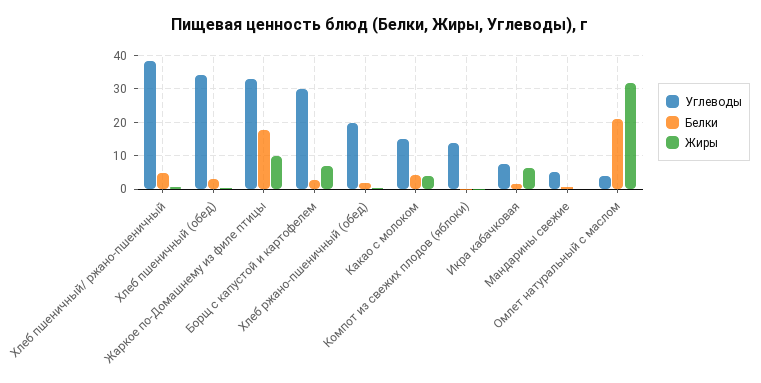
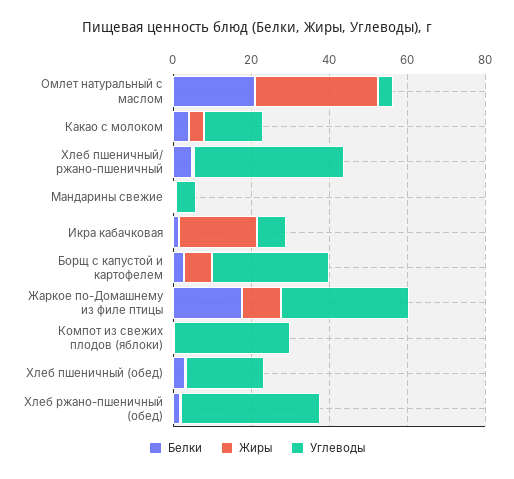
Углеводы, Хлеб пшеничный (обед): 34 -> 20
Углеводы, Хлеб ржано-пшеничный (обед): 20 -> 35
Углеводы, Компот из свежих плодов (яблоки): 14 -> 30
Жиры, Икра кабачковая: 6 -> 20

